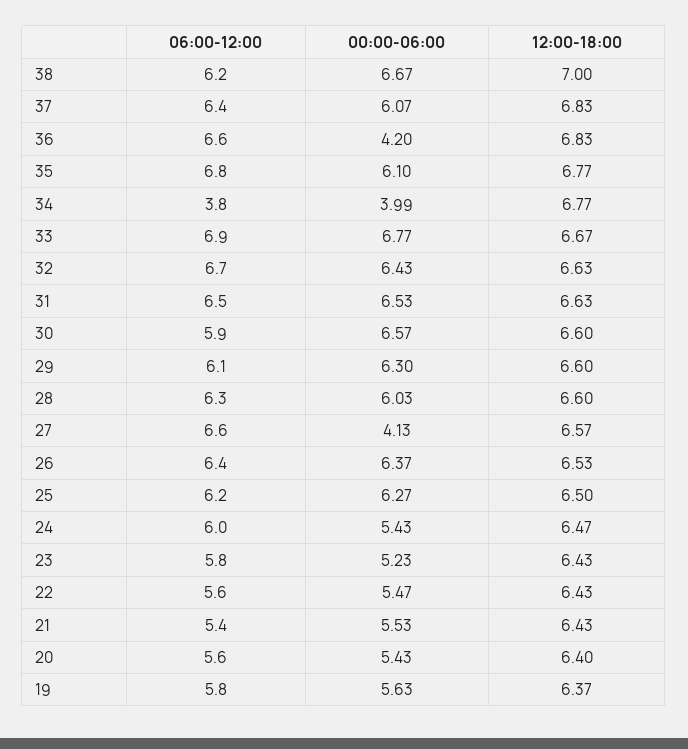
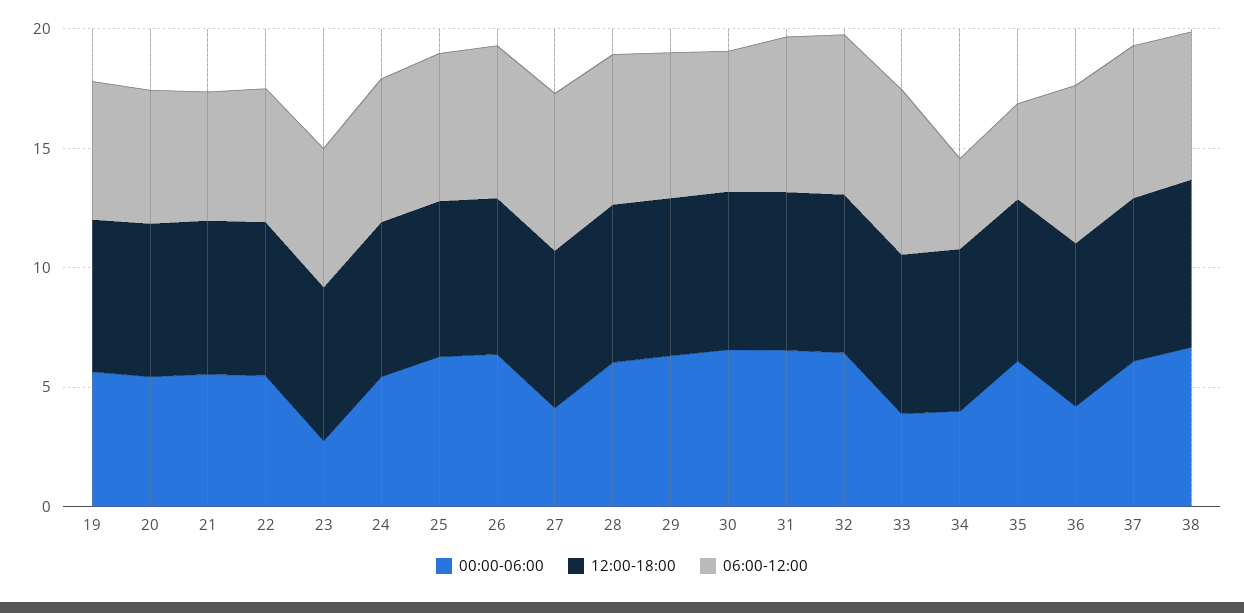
06:00-12:00, 35: 6.8 -> 4
00:00-06:00, 33: 6.77 -> 4
00:00-06:00, 23: 5.23 -> 3

